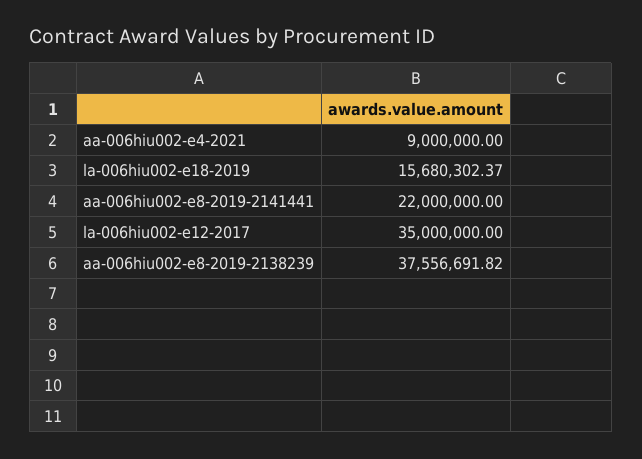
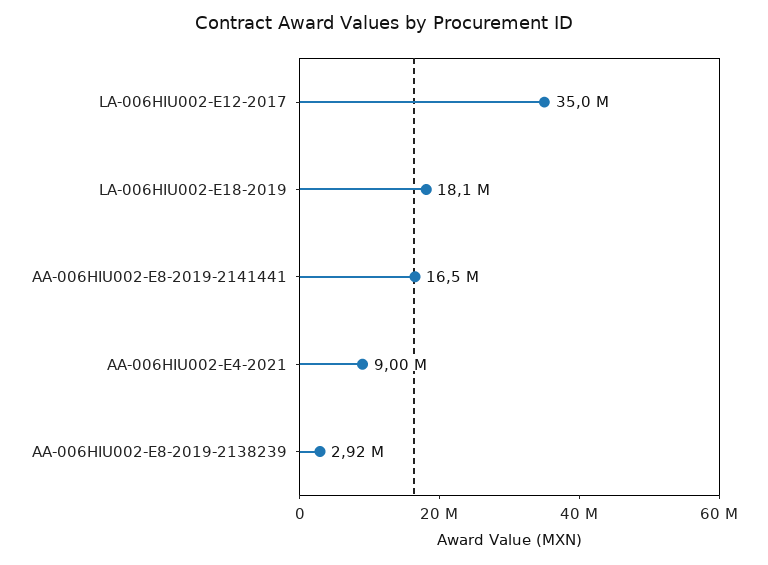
la-006hiu002-e18-2019: 15680302.37 -> 18100000
aa-006hiu002-e8-2019-2141441: 22000000 -> 16500000
aa-006hiu002-e8-2019-2138239: 37556691.82 -> 2920000

